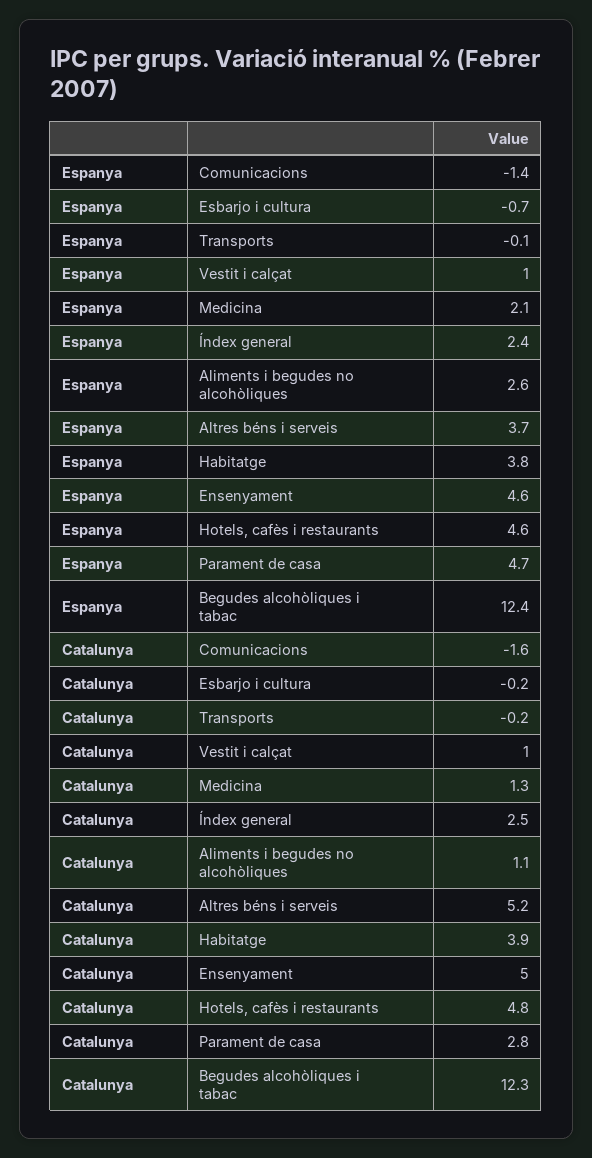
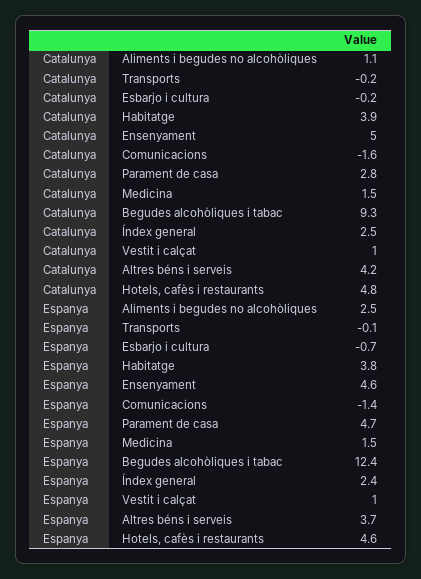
Espanya, Medicina: 2.1 -> 1.5
Espanya, Aliments i begudes no alcohòliques: 2.6 -> 2.5
Catalunya, Medicina: 1.3 -> 1.5
Catalunya, Altres béns i serveis: 5.2 -> 4.2
Catalunya, Begudes alcohòliques i tabac: 12.3 -> 9.3

